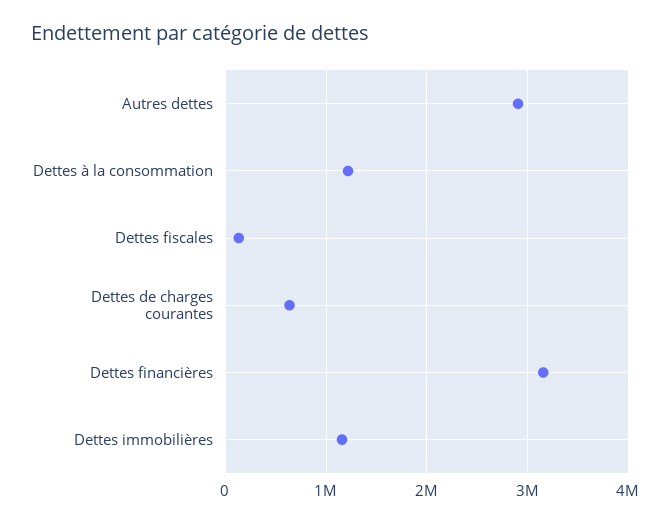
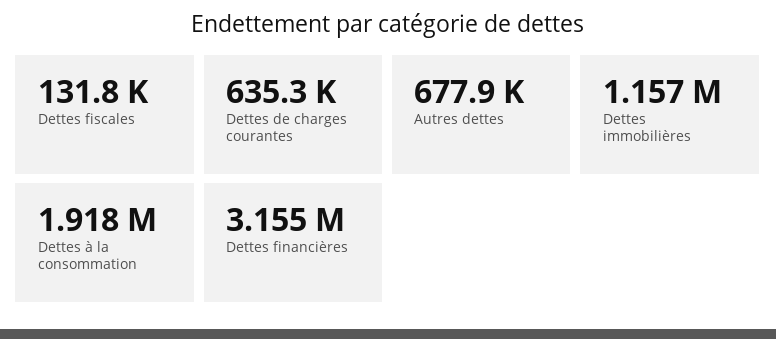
Autres dettes: 2900000 -> 677900
Dettes à la consommation: 1200000 -> 1918000

